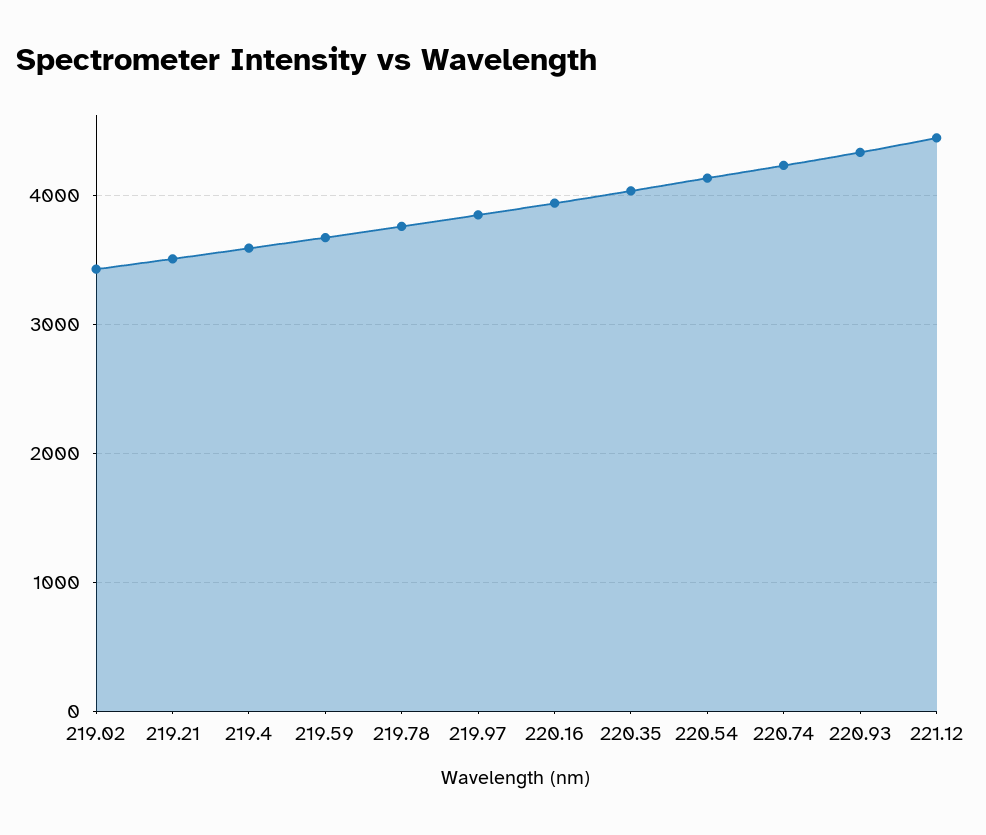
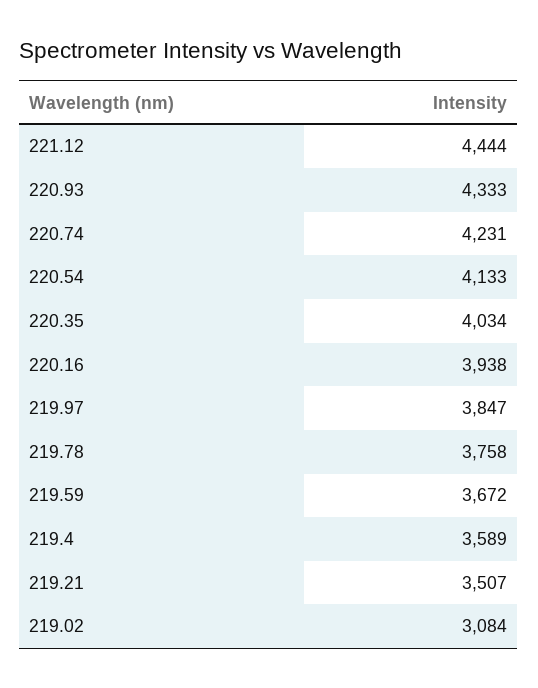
219.02: 3400 -> 3084

